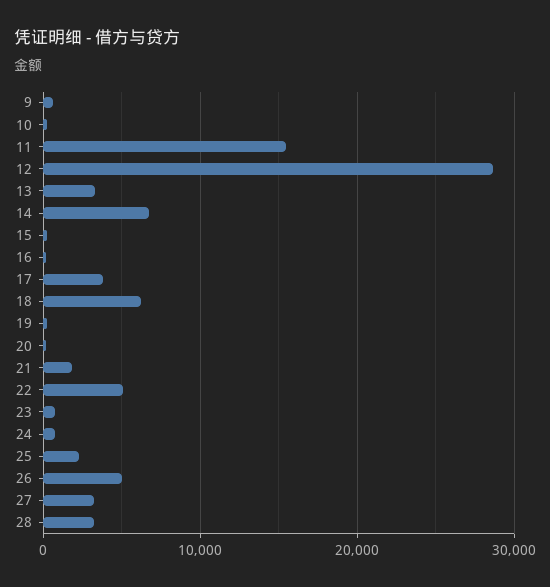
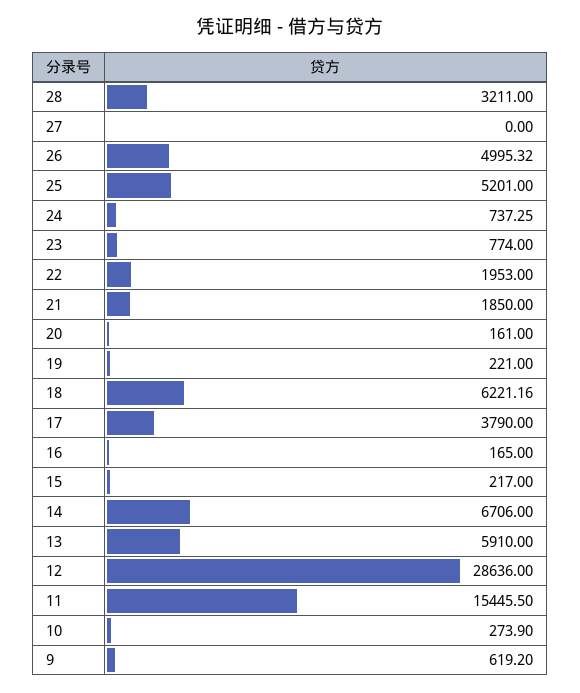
13: 3000 -> 5910
22: 5000 -> 1953
25: 2000 -> 5201
27: 3000 -> 0

